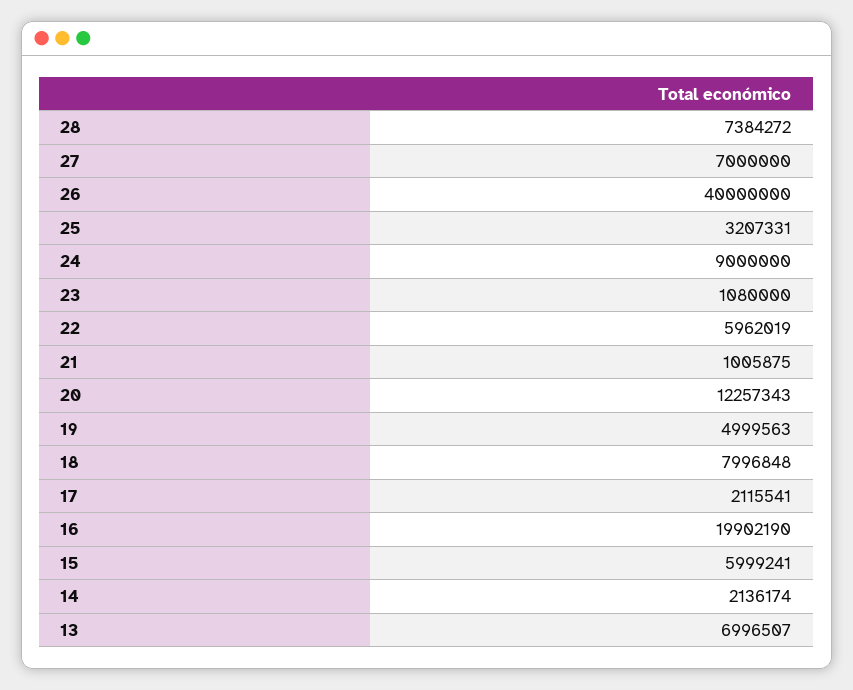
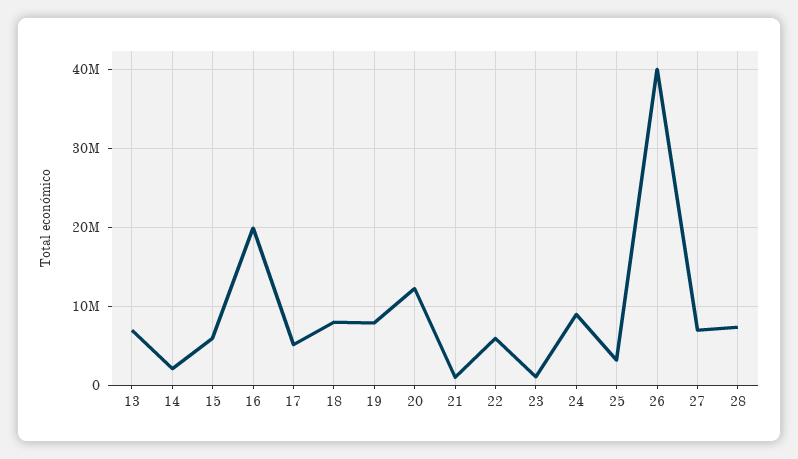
19: 4999563 -> 8000000
17: 2115541 -> 5000000

